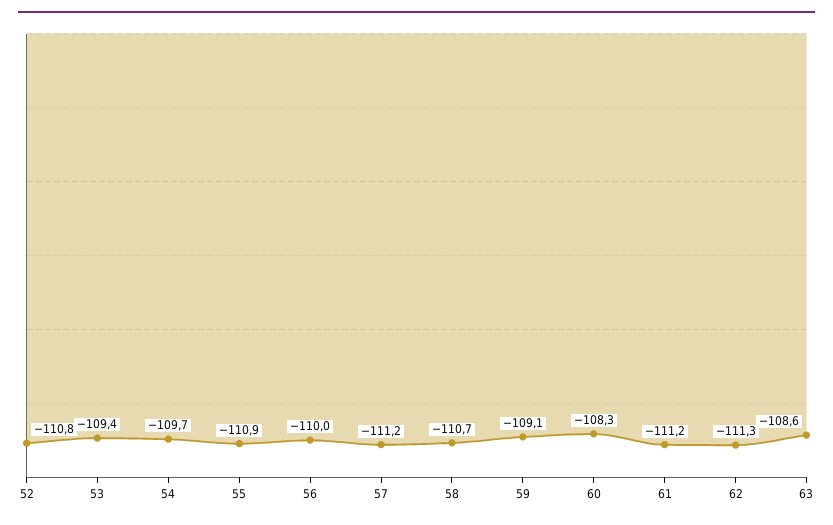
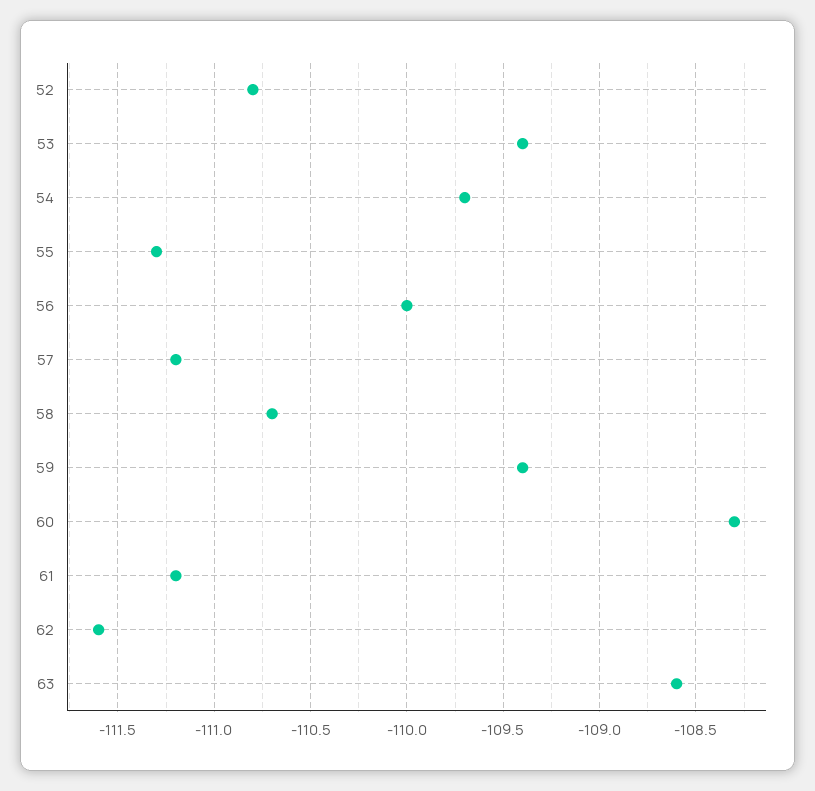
55: -110.9 -> -111.3
59: -109.1 -> -109.4
62: -111.3 -> -111.6

